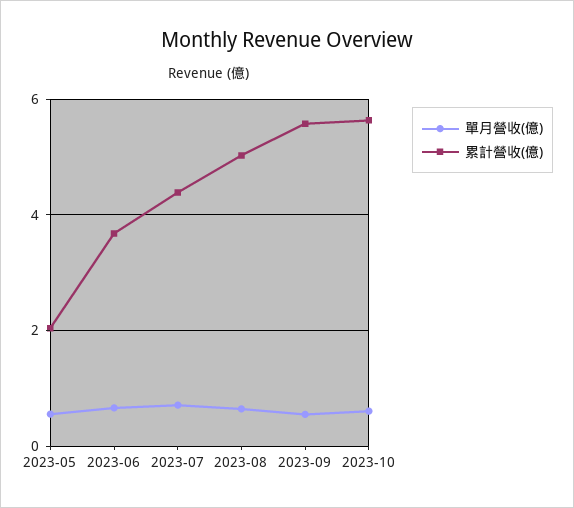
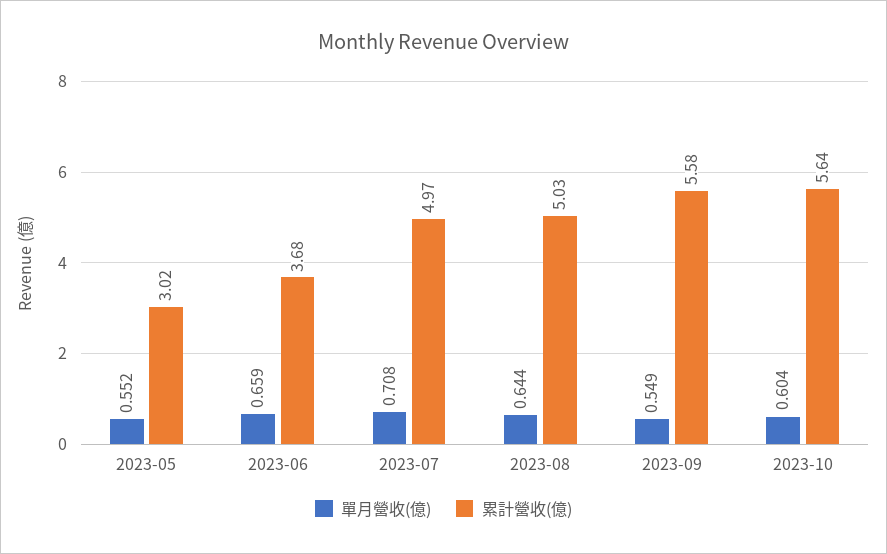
累計營收(億), 2023-05: 2 -> 3.02
累計營收(億), 2023-07: 4.4 -> 4.97

